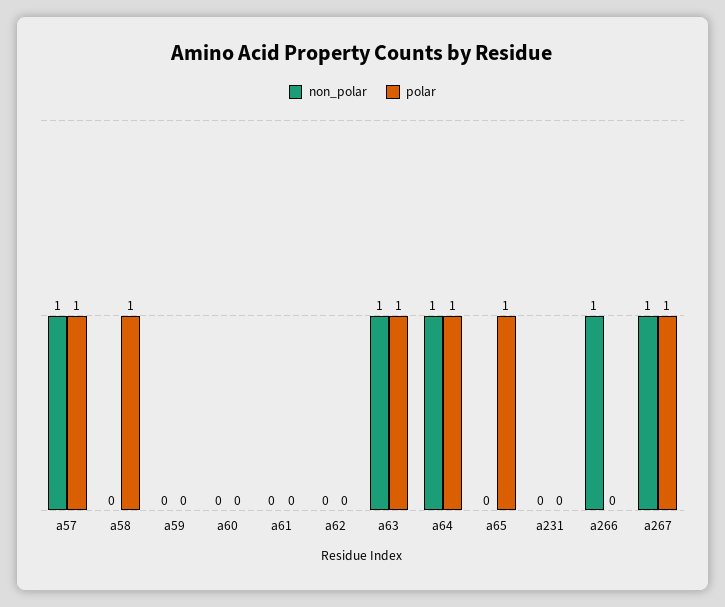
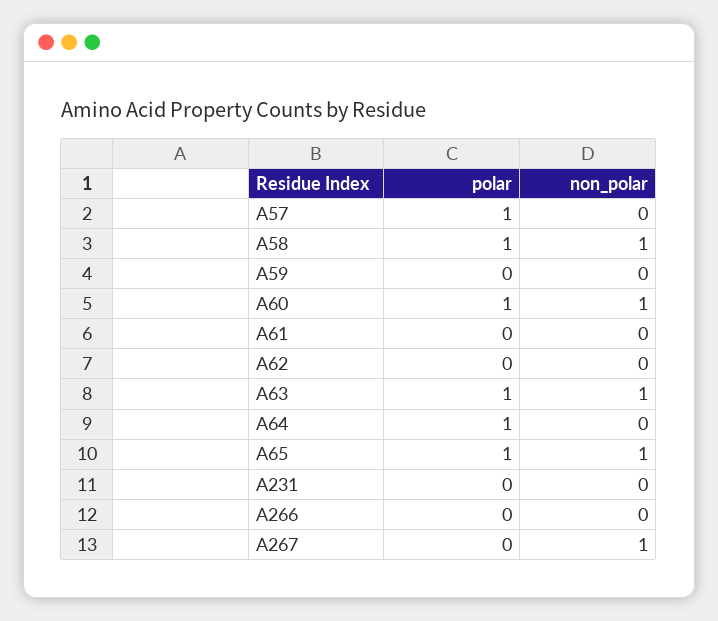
non_polar, a57: 1 -> 0
non_polar, a58: 0 -> 1
non_polar, a60: 0 -> 1
polar, a60: 0 -> 1
non_polar, a64: 1 -> 0
non_polar, a65: 0 -> 1
non_polar, a266: 1 -> 0
polar, a267: 1 -> 0

